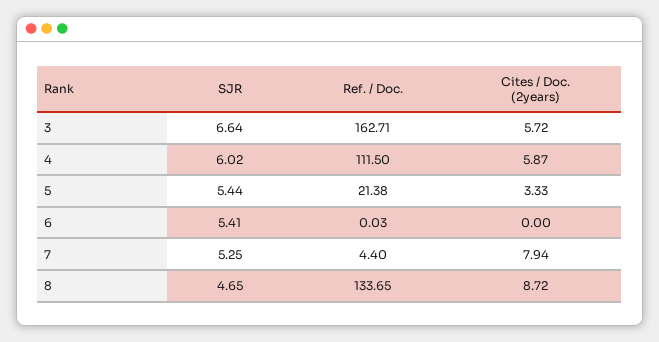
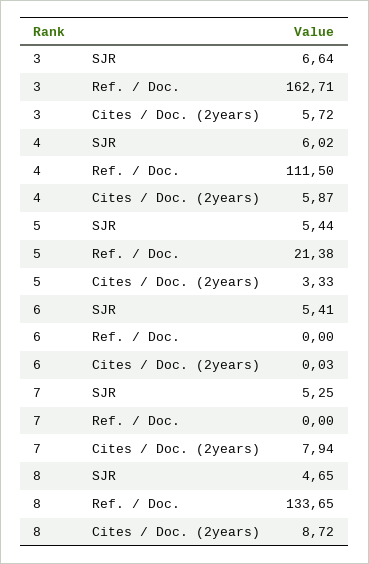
Ref. / Doc., 6: 0.03 -> 0
Cites / Doc. (2years), 6: 0 -> 0.03
Ref. / Doc., 7: 4.4 -> 0

